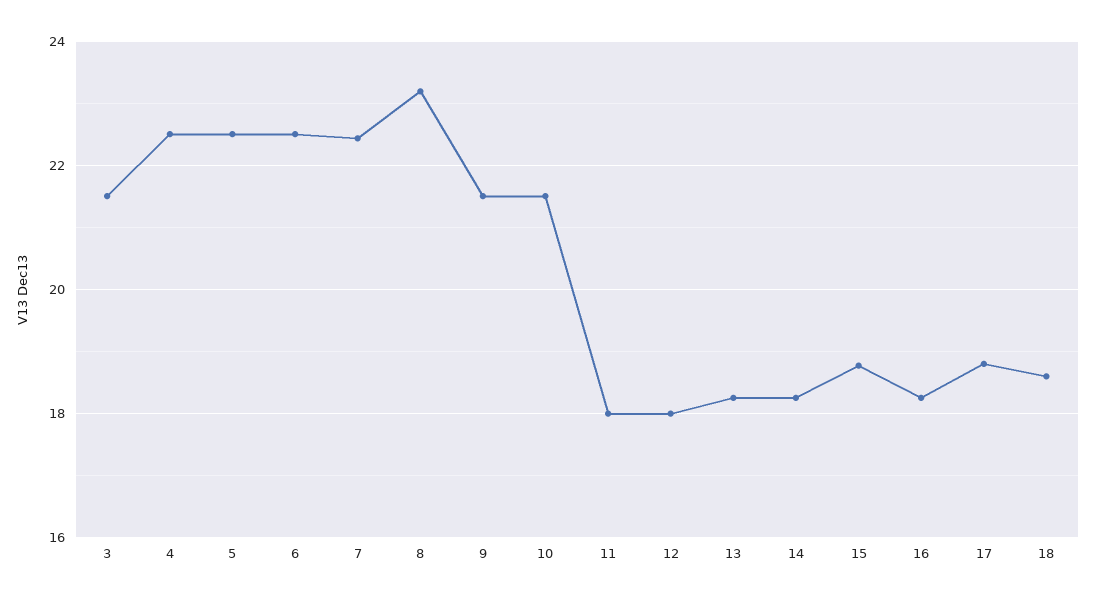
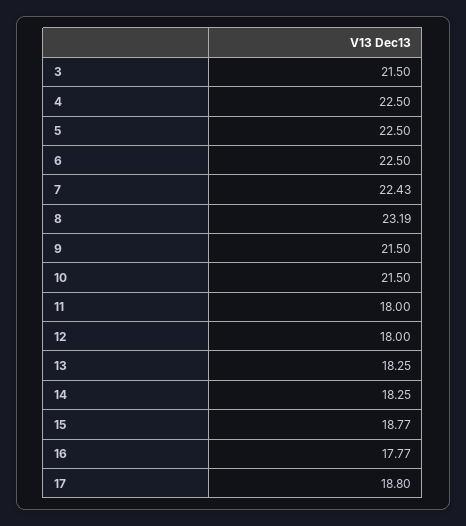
16: 18.2 -> 17.77
18: 18.6 -> none

